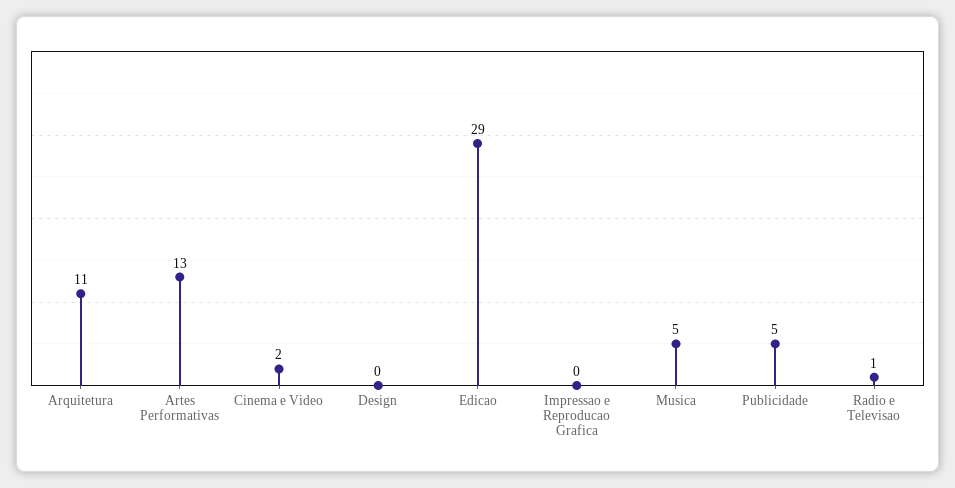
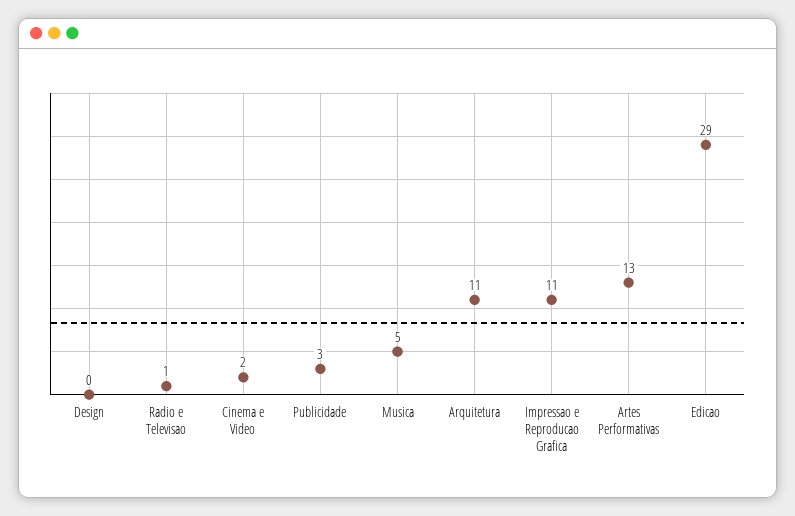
Impressao e Reproducao Grafica: 0 -> 11
Publicidade: 5 -> 3

